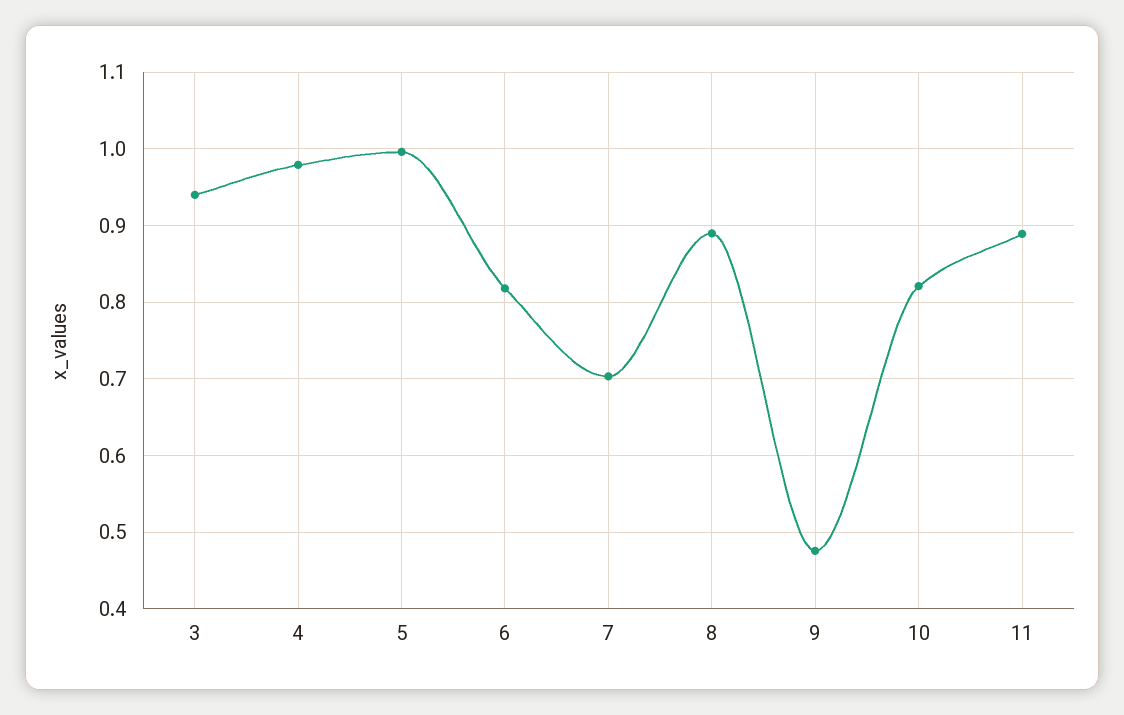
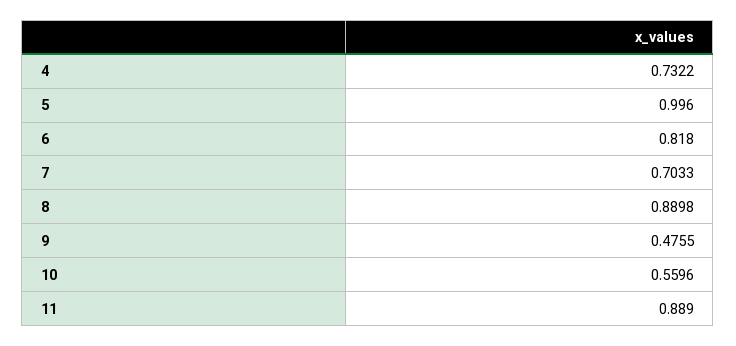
3: 0.94 -> none
4: 0.98 -> 0.7322
10: 0.82 -> 0.5596

